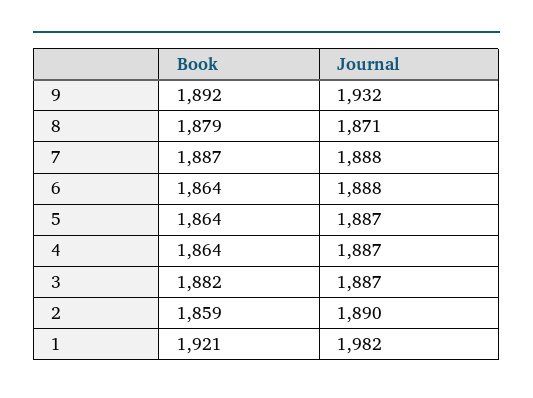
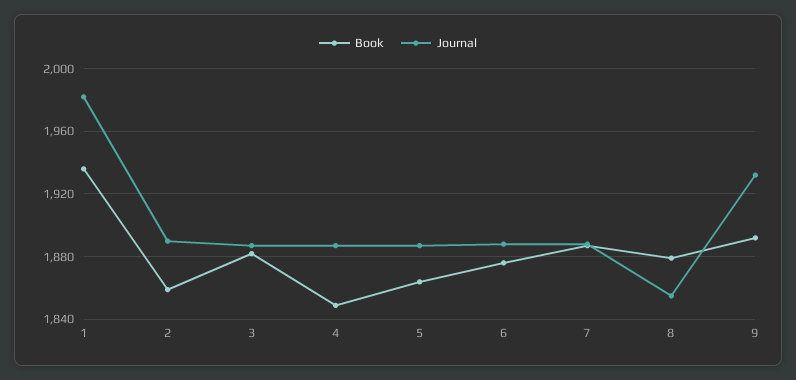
Journal, 8: 1871 -> 1855
Book, 6: 1864 -> 1875
Book, 4: 1864 -> 1850
Book, 1: 1921 -> 1935

